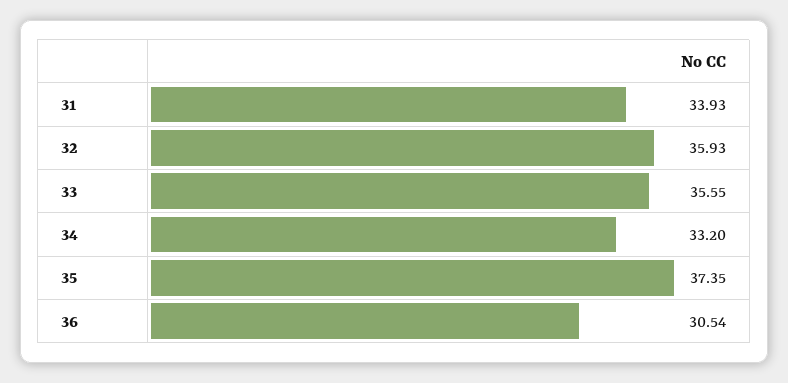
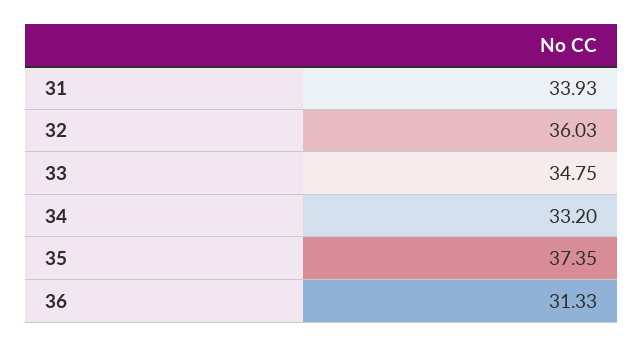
32: 35.93 -> 36.03
33: 35.55 -> 34.75
36: 30.54 -> 31.33

